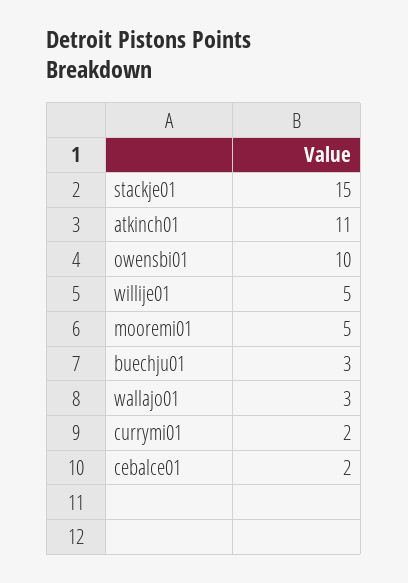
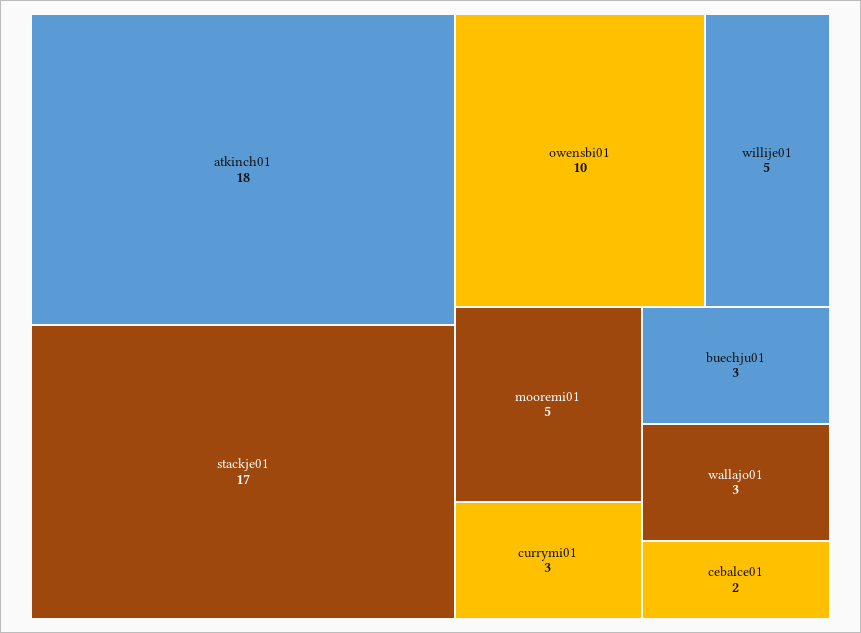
stackje01: 15 -> 17
atkinch01: 11 -> 18
currymi01: 2 -> 3

